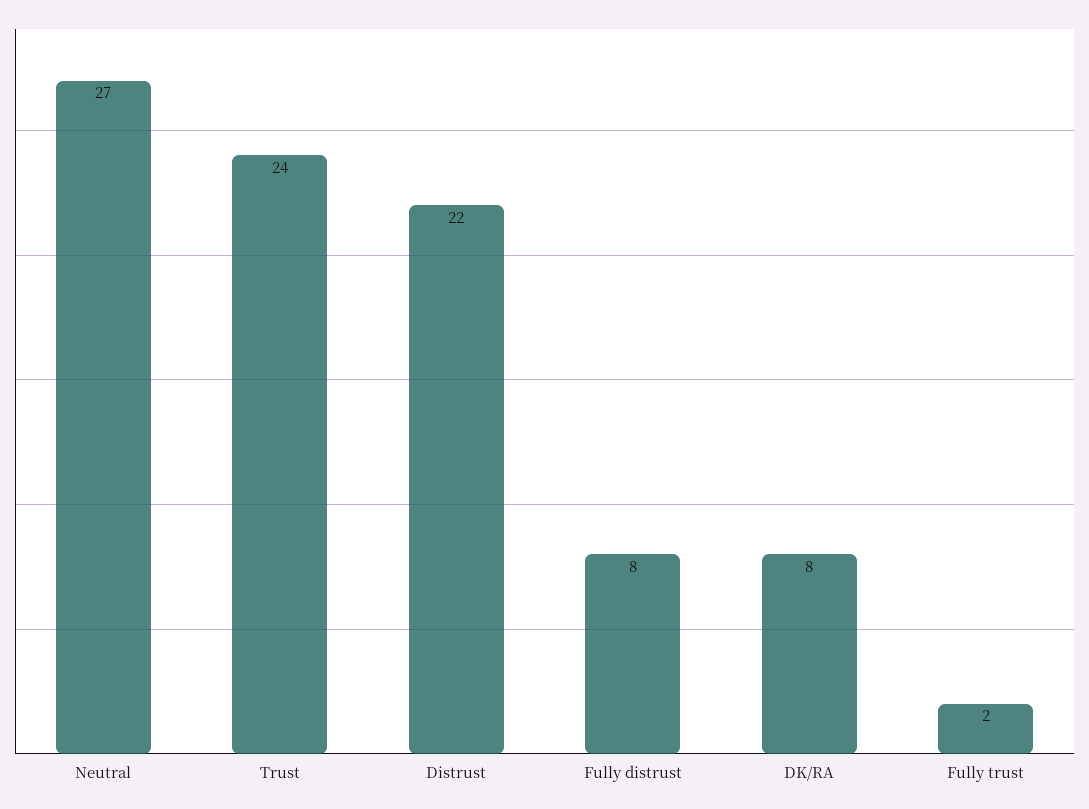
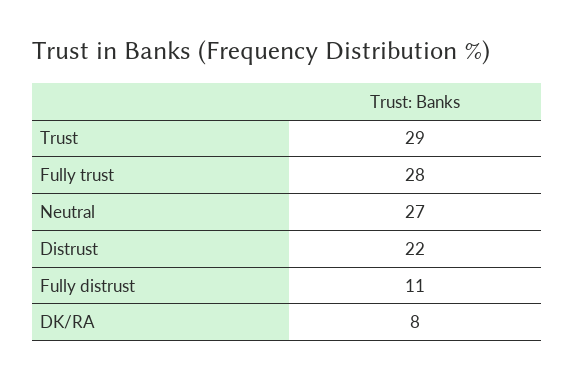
Trust: 24 -> 29
Fully distrust: 8 -> 11
Fully trust: 2 -> 28

